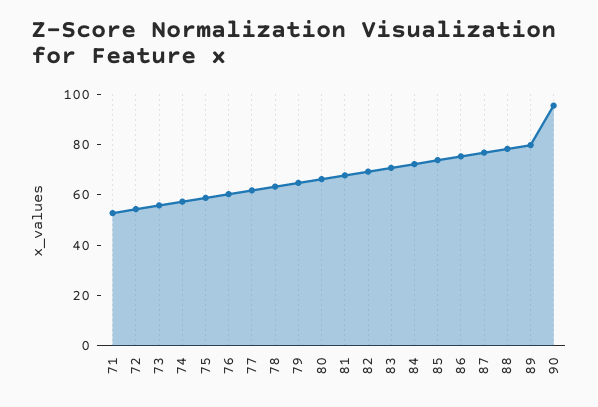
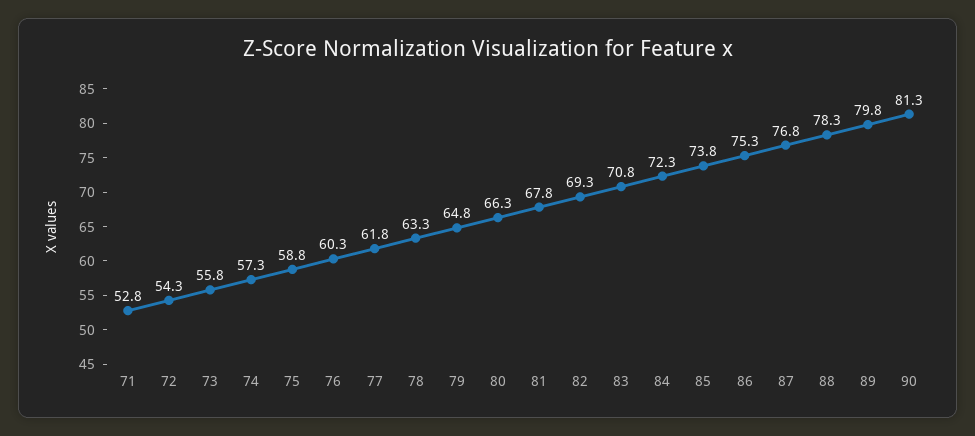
90: 95 -> 81.3

